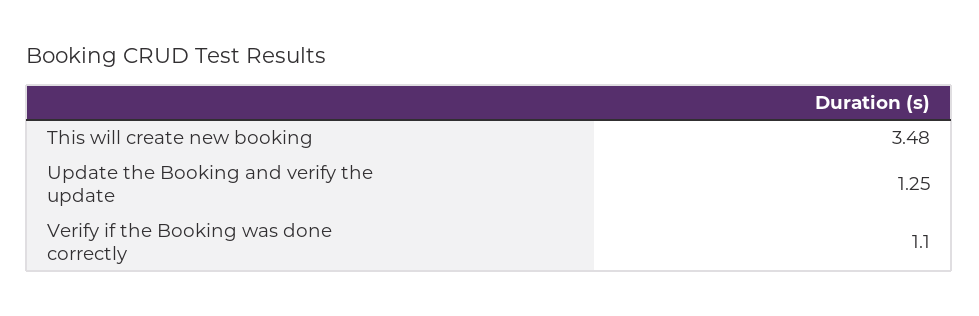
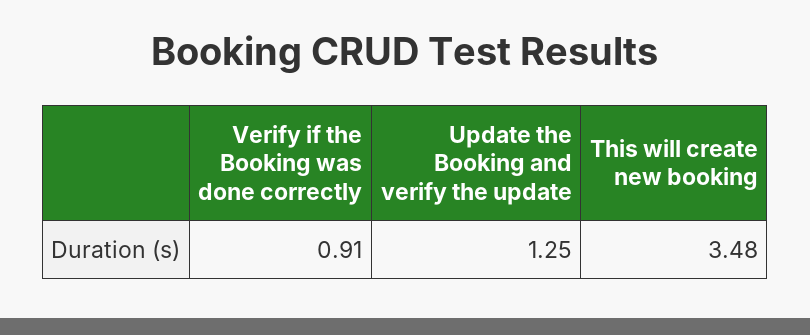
Verify if the Booking was done correctly: 1.1 -> 0.91

